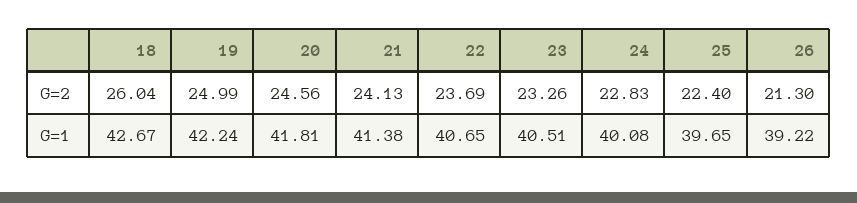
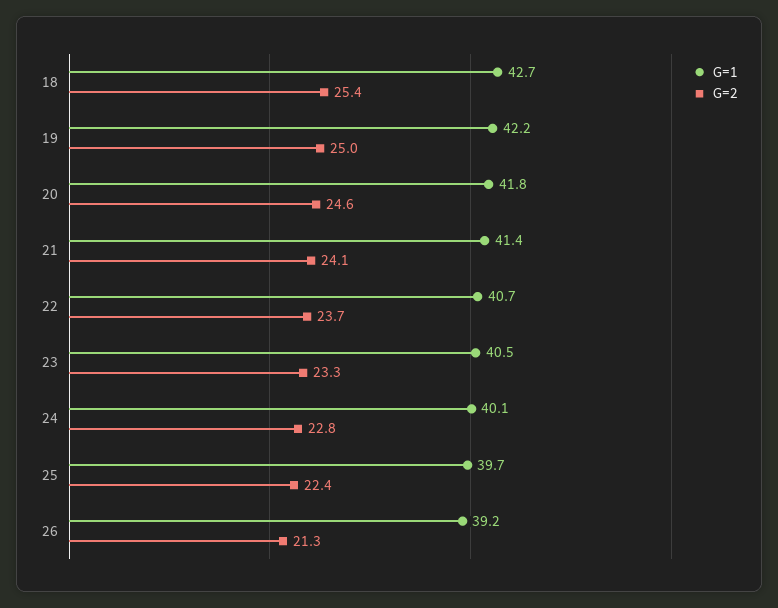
G=2, 18: 26.04 -> 25.4

